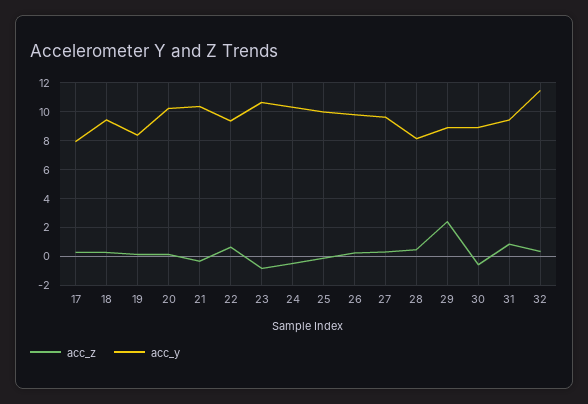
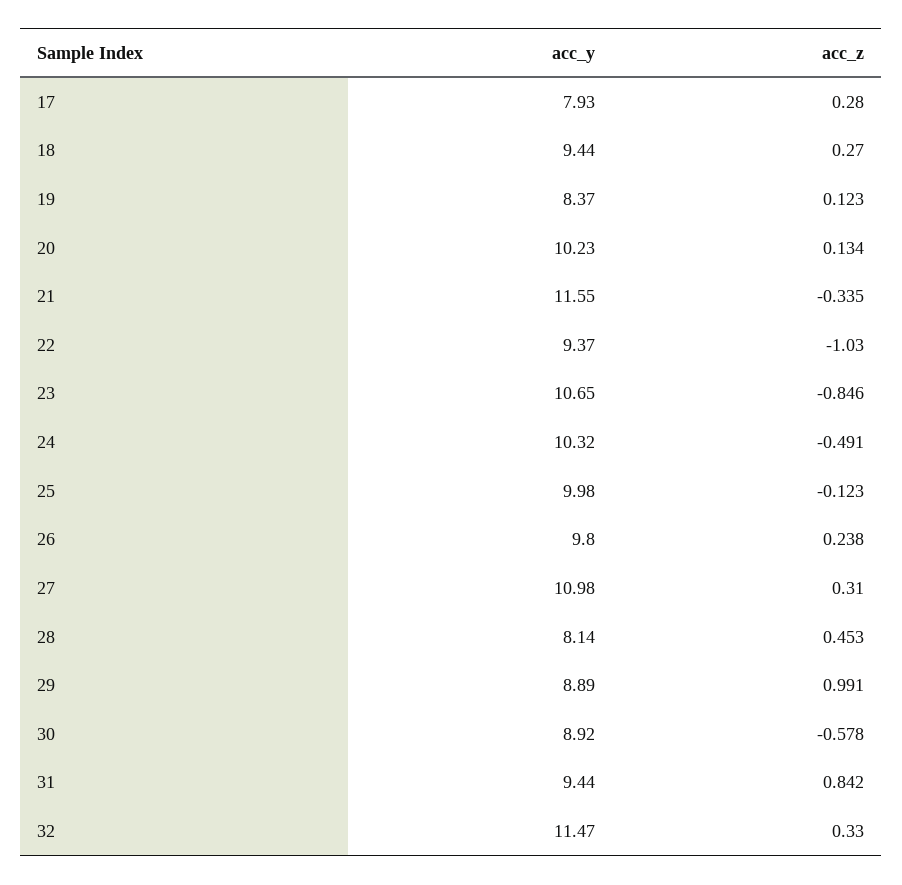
acc_y, 21: 10.5 -> 11.55
acc_z, 22: 0.5 -> -1.03
acc_y, 27: 9.5 -> 10.98
acc_z, 29: 2.5 -> 0.991

